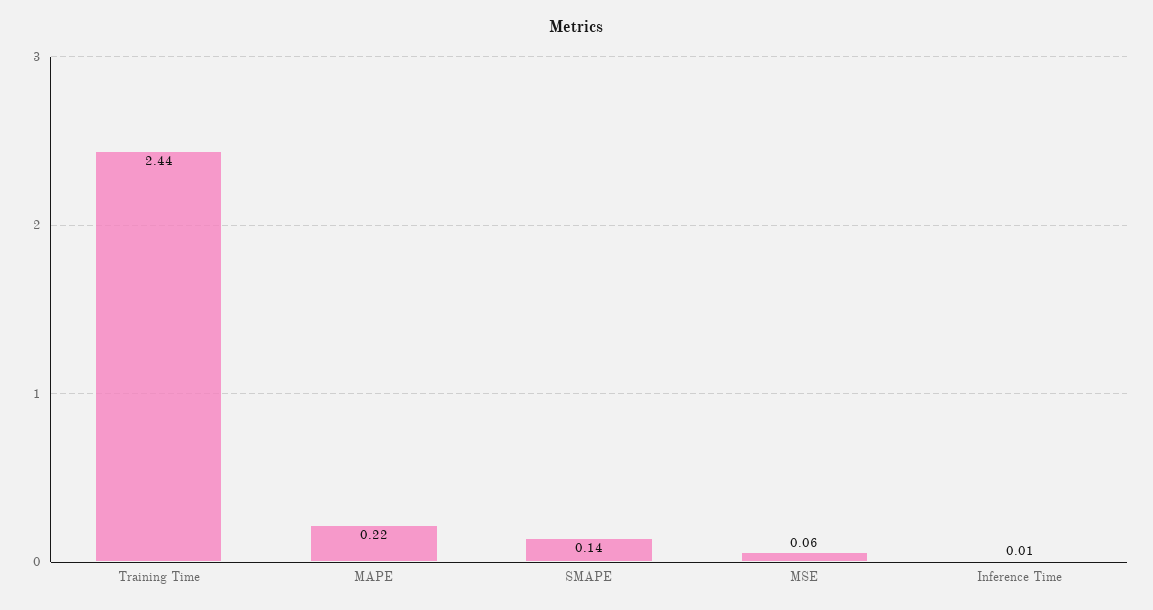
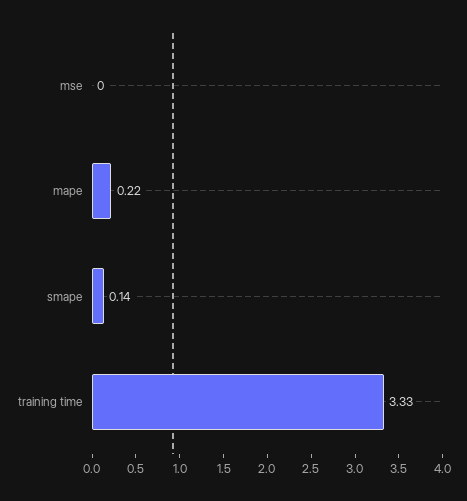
Training Time: 2.44 -> 3.33
MSE: 0.06 -> 0
Inference Time: 0.01 -> none

